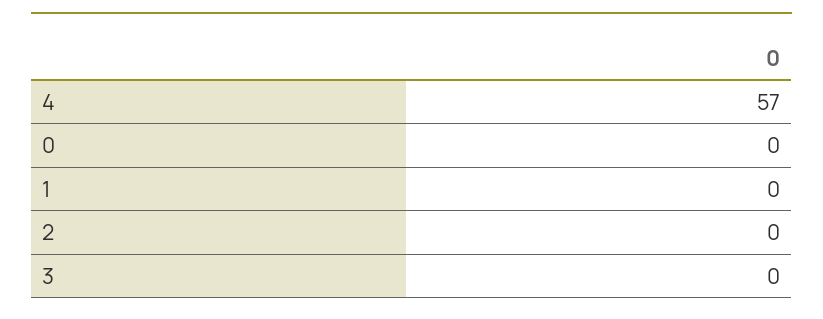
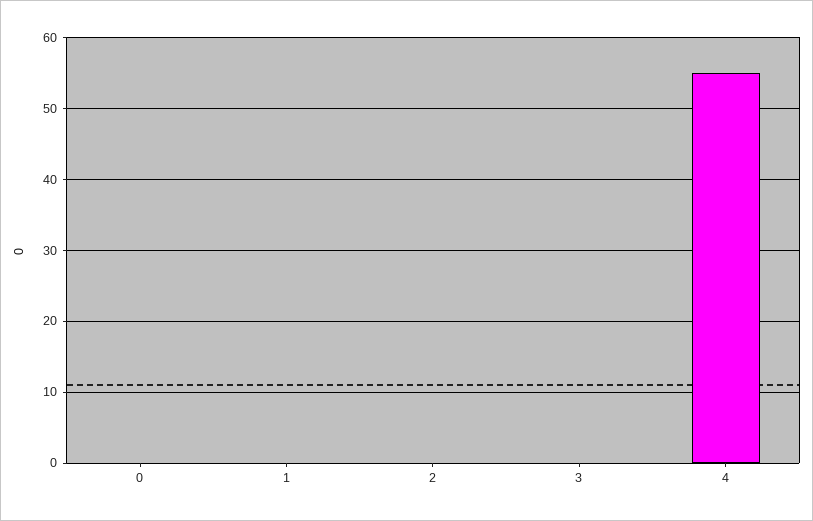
4: 57 -> 55

